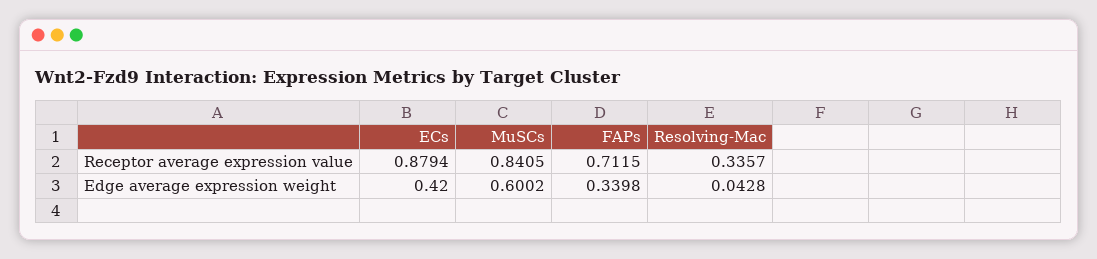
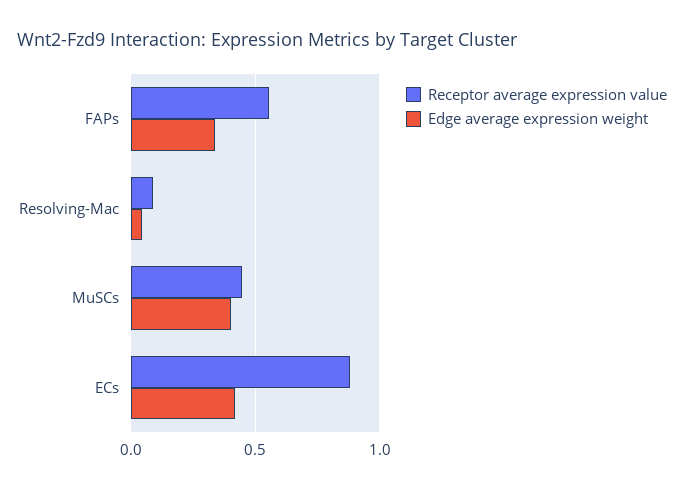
Receptor average expression value, MuSCs: 0.8405 -> 0.45
Receptor average expression value, FAPs: 0.7115 -> 0.55
Receptor average expression value, Resolving-Mac: 0.3357 -> 0.1
Edge average expression weight, MuSCs: 0.6002 -> 0.4

